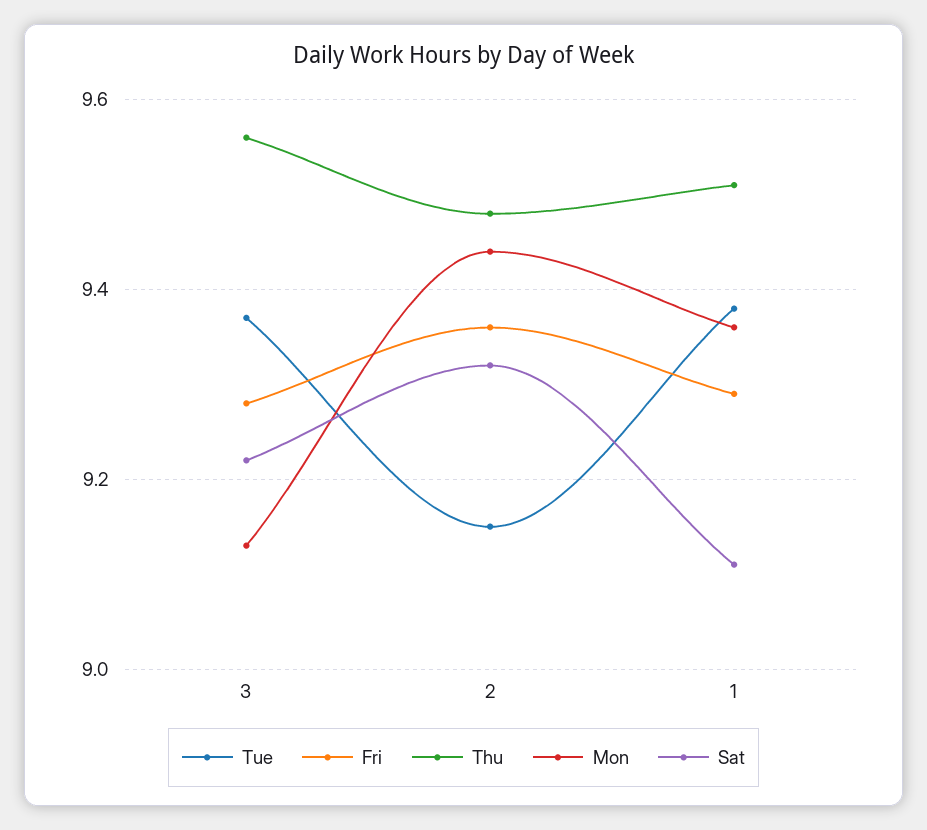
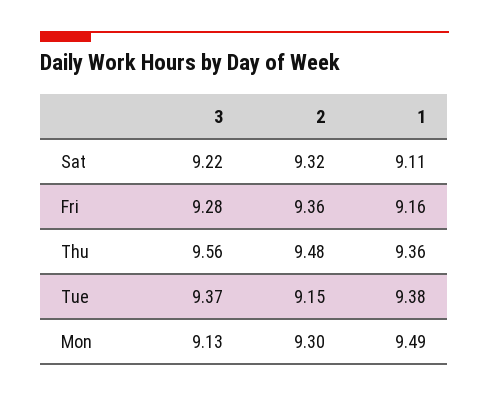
Mon, 2: 9.45 -> 9.3
Fri, 1: 9.3 -> 9.16
Thu, 1: 9.5 -> 9.36
Mon, 1: 9.35 -> 9.49

